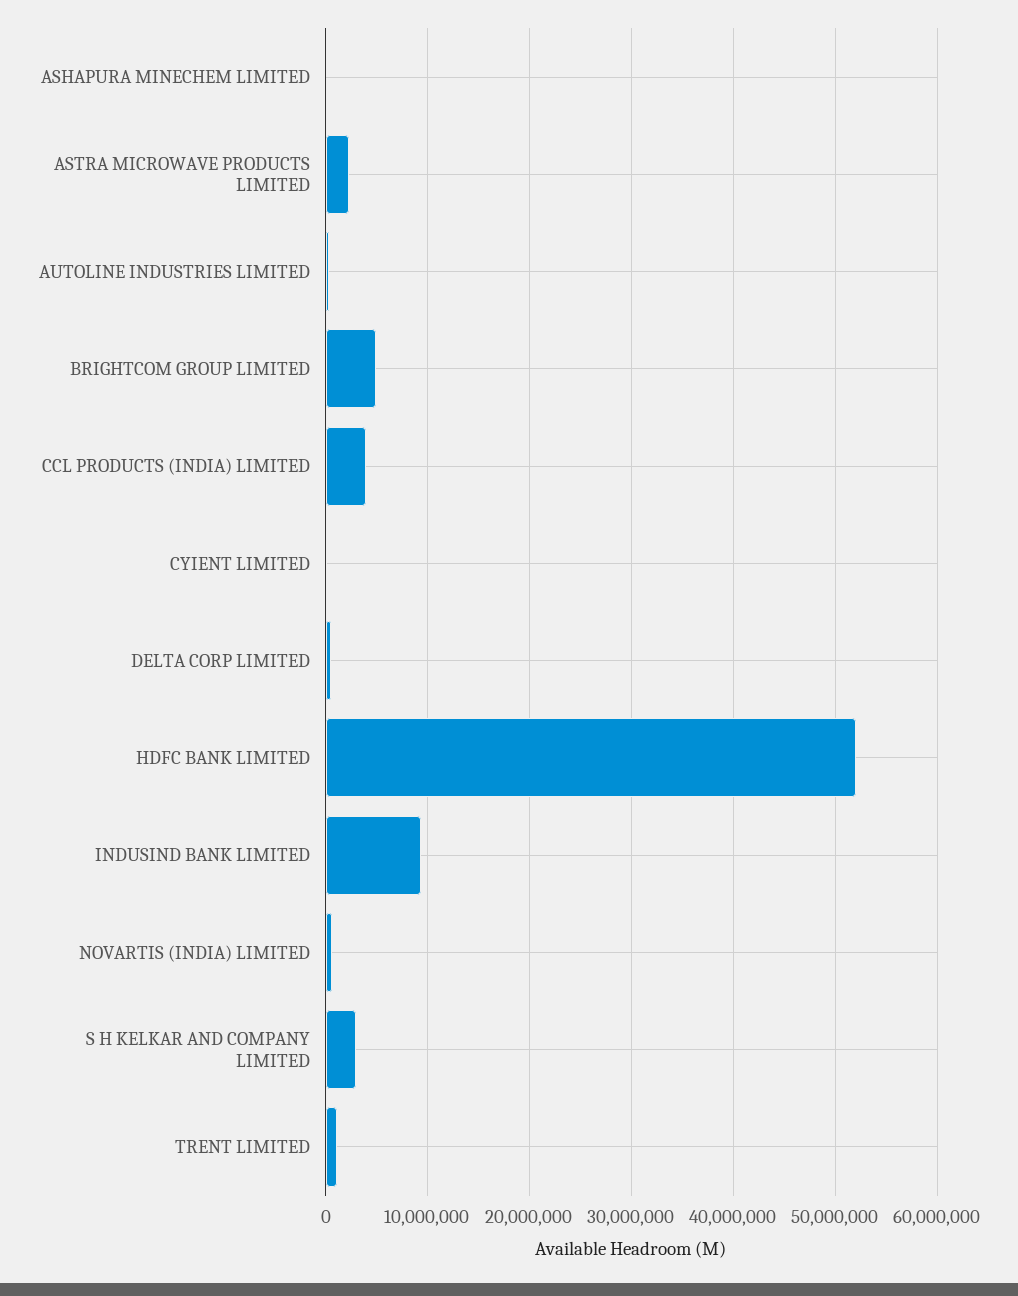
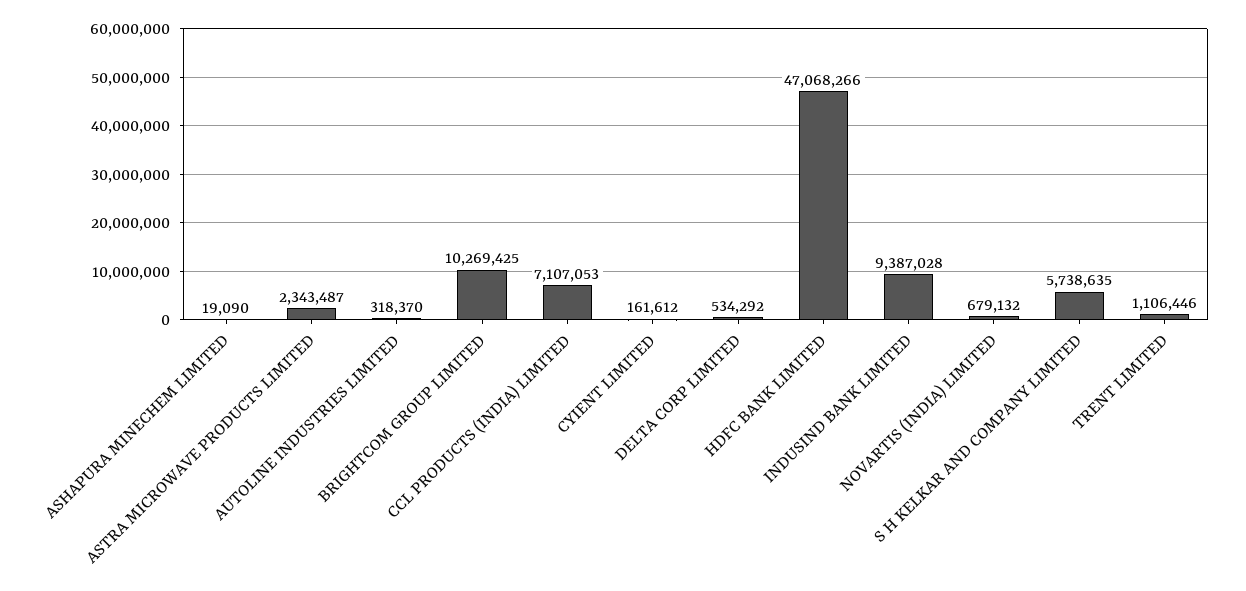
BRIGHTCOM GROUP LIMITED: 5000000 -> 10269425
CCL PRODUCTS (INDIA) LIMITED: 4000000 -> 7107053
HDFC BANK LIMITED: 52000000 -> 47068266
S H KELKAR AND COMPANY LIMITED: 3000000 -> 5738635

